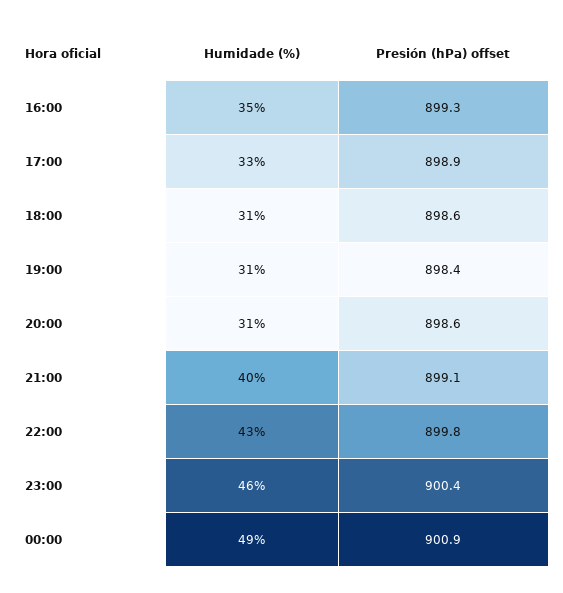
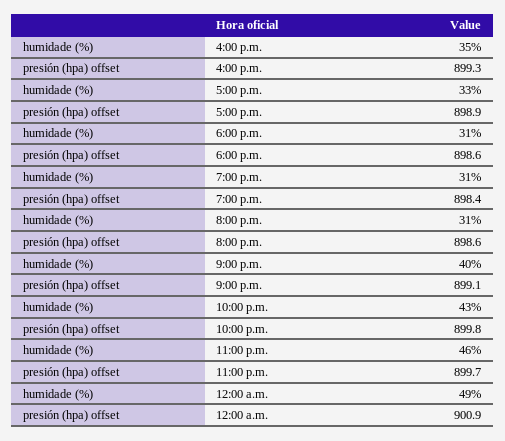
Presión (hPa) offset, 23:00: 900.4 -> 899.7

